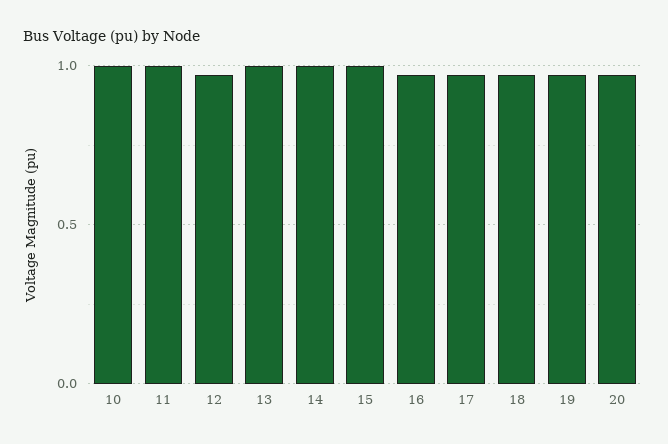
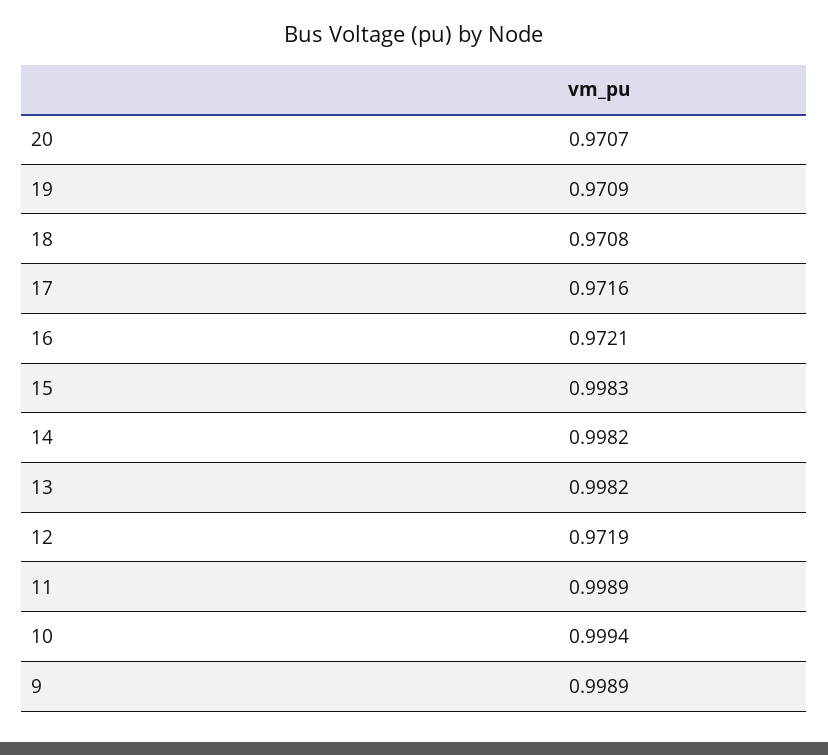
9: none -> 0.9989

